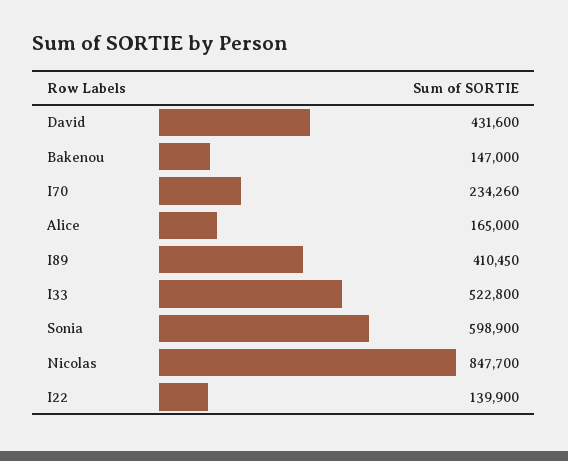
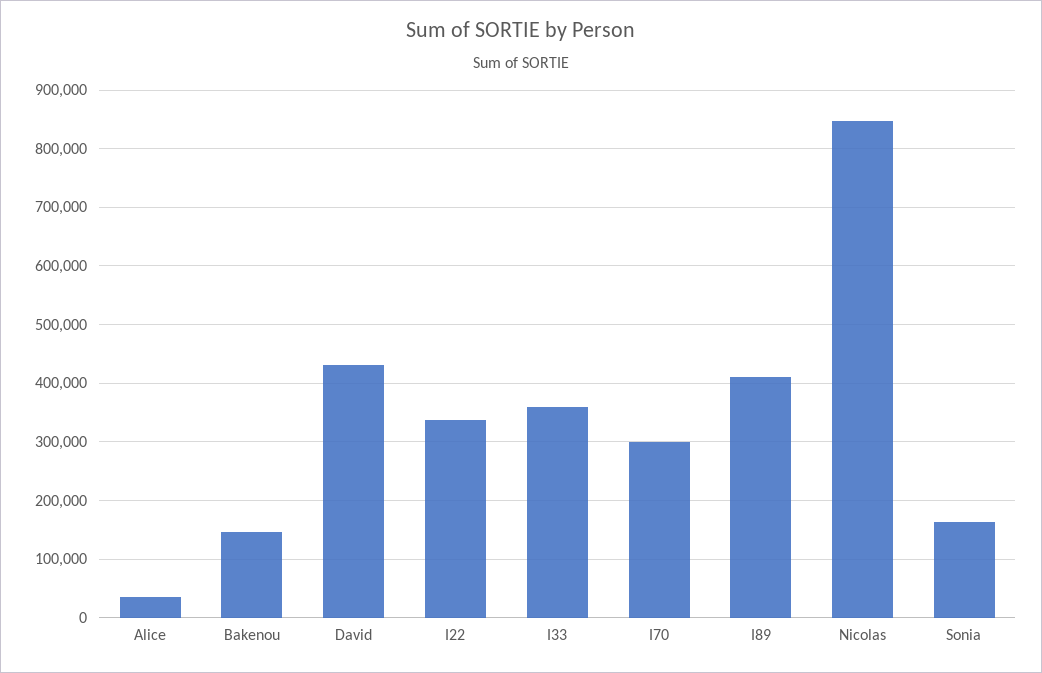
I70: 234260 -> 300000
Alice: 165000 -> 40000
I33: 522800 -> 360000
Sonia: 598900 -> 160000
I22: 139900 -> 340000

